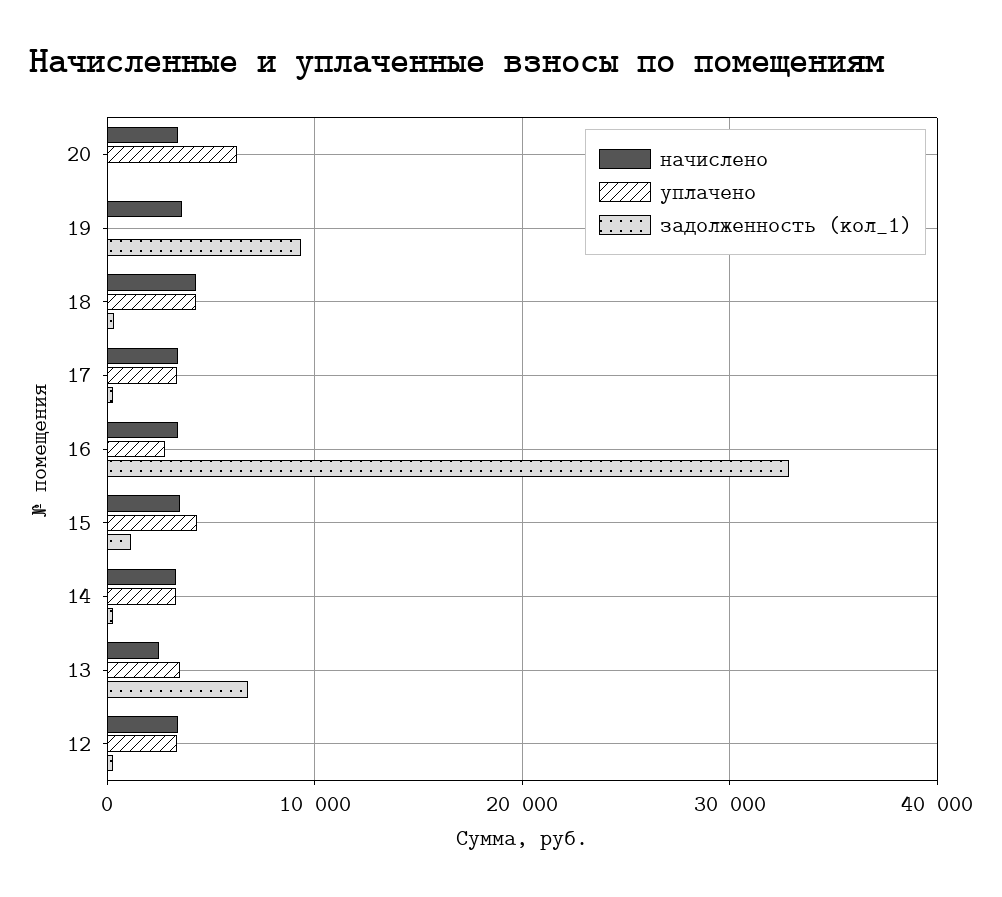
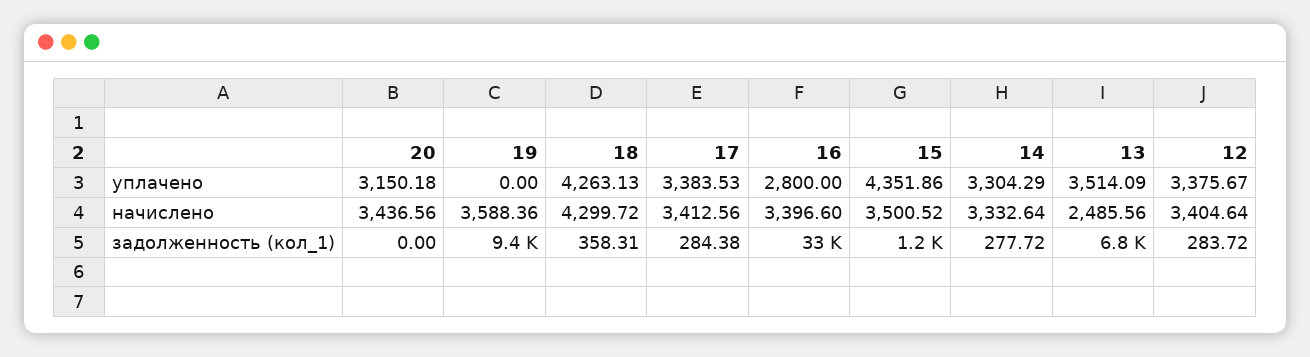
уплачено, 20: 6000 -> 3150.18

